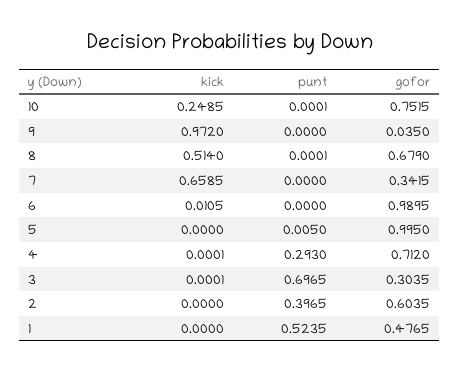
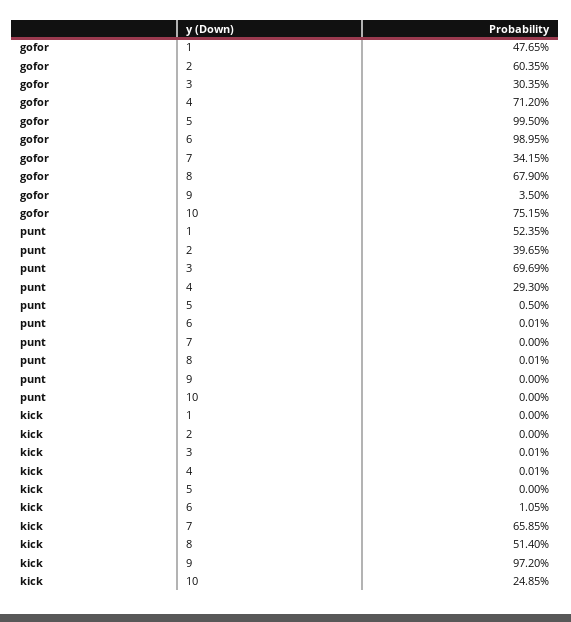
punt, 10: 0.0001 -> 0
punt, 6: 0 -> 0.0001
punt, 3: 0.6965 -> 0.6969

